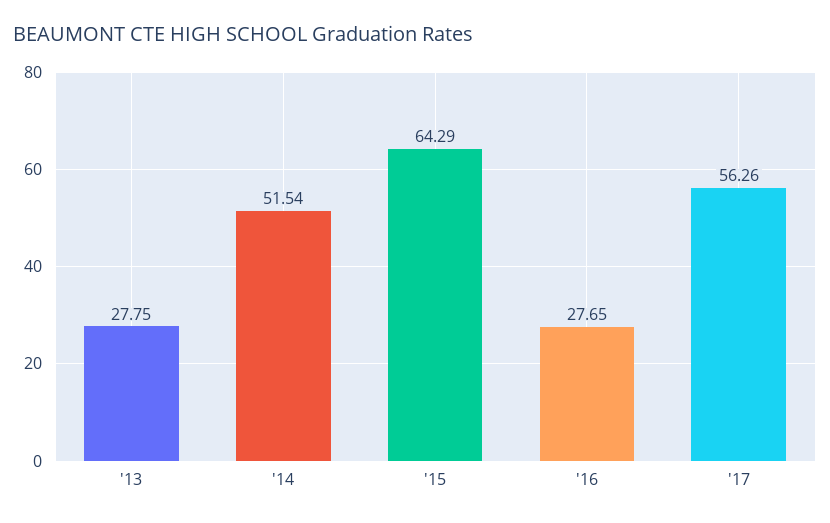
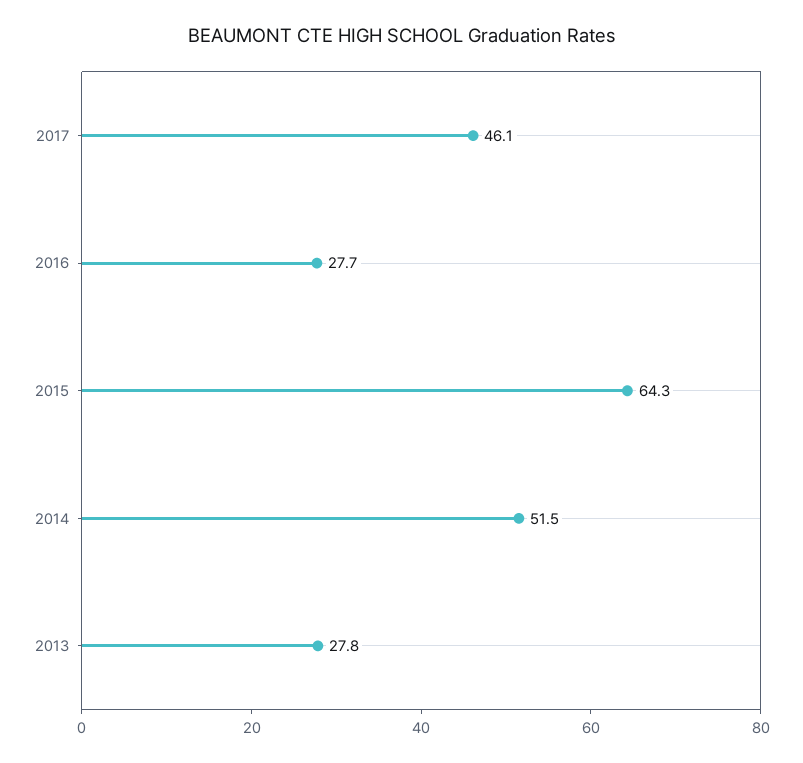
'17: 56.26 -> 46.1

